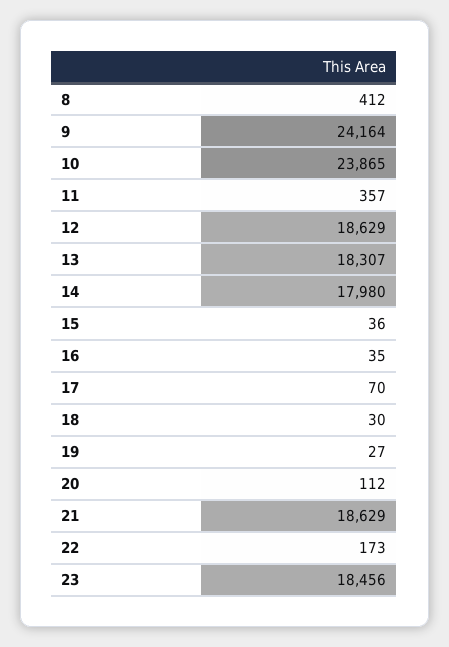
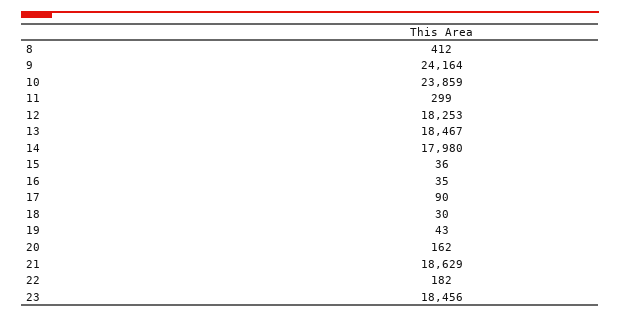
10: 23865 -> 23859
11: 357 -> 299
12: 18629 -> 18253
13: 18307 -> 18467
17: 70 -> 90
19: 27 -> 43
20: 112 -> 162
22: 173 -> 182

